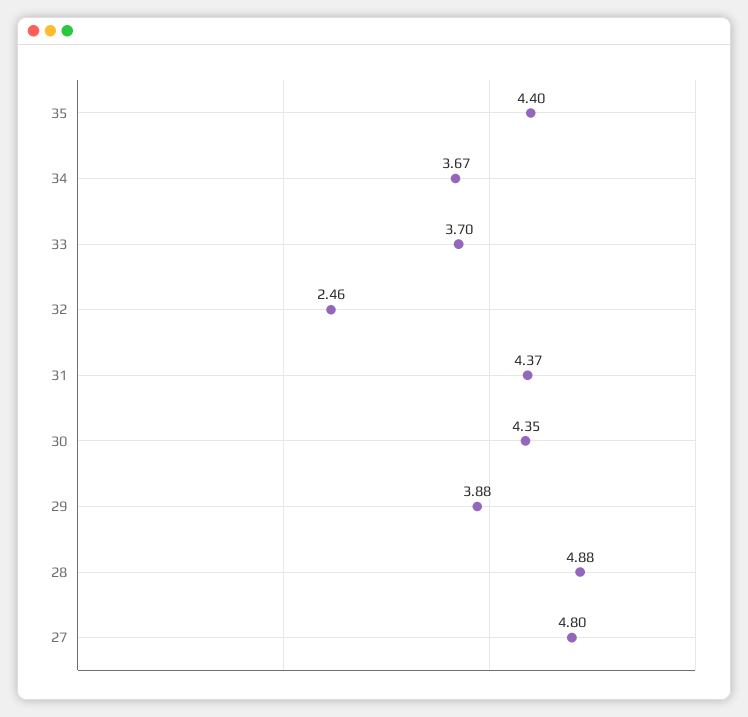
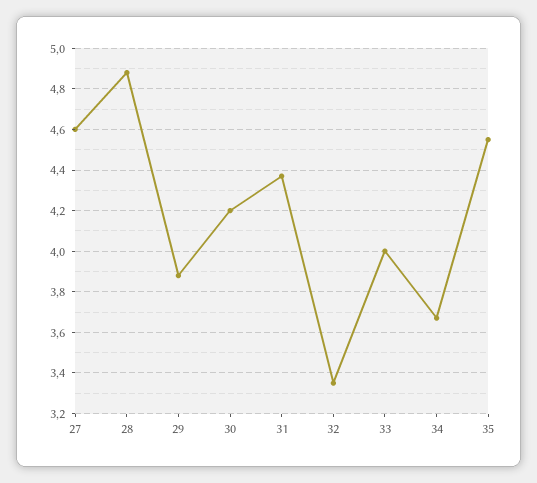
35: 4.4 -> 4.55
33: 3.7 -> 4
32: 2.46 -> 3.35
30: 4.35 -> 4.2
27: 4.8 -> 4.6

